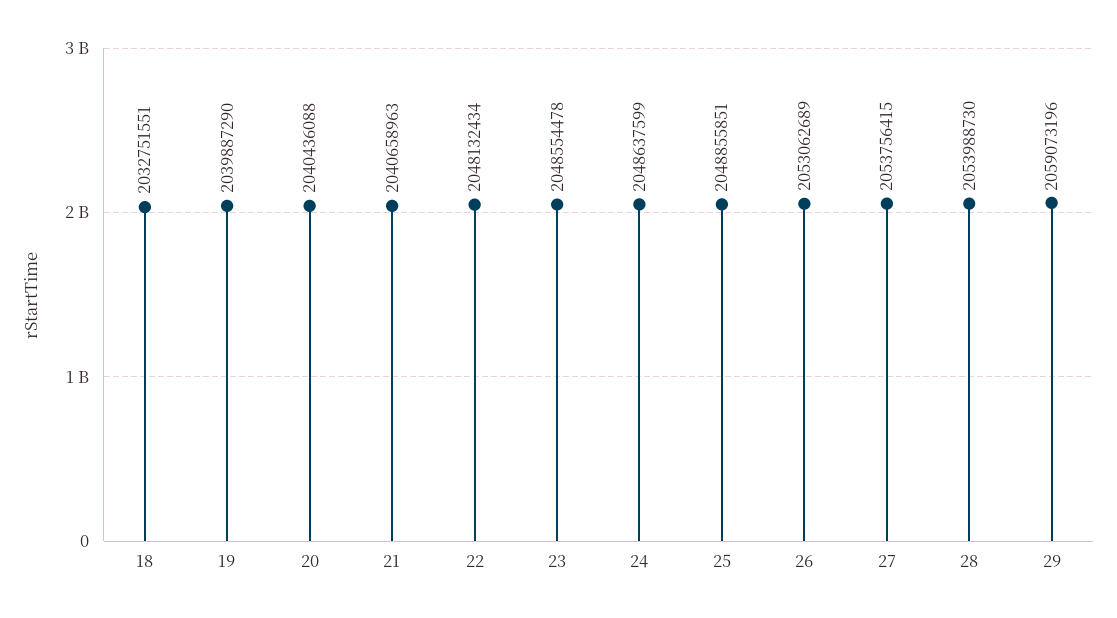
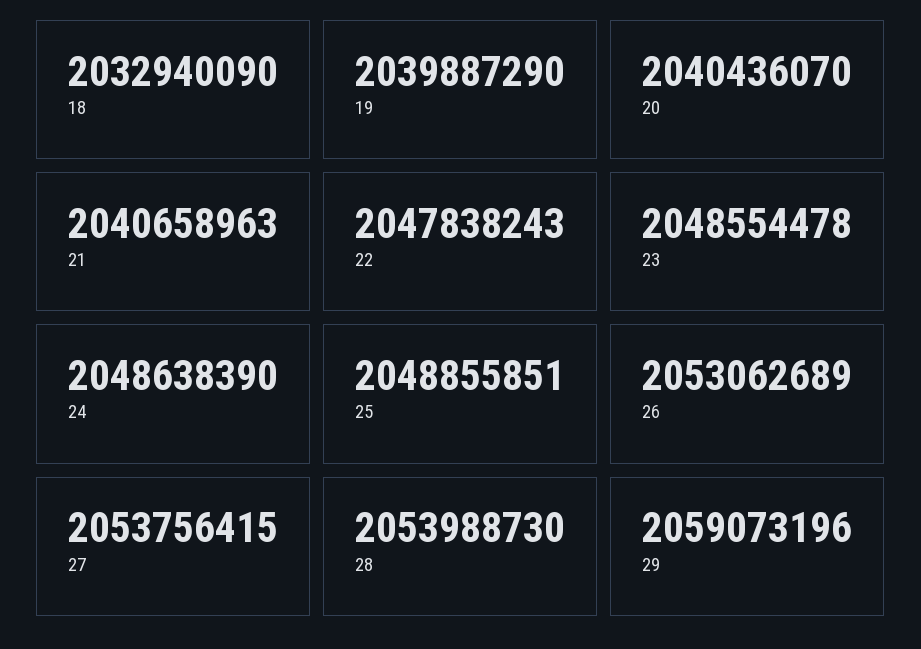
18: 2032751551 -> 2032940090
20: 2040436088 -> 2040436070
22: 2048132434 -> 2047838243
24: 2048637599 -> 2048638390

